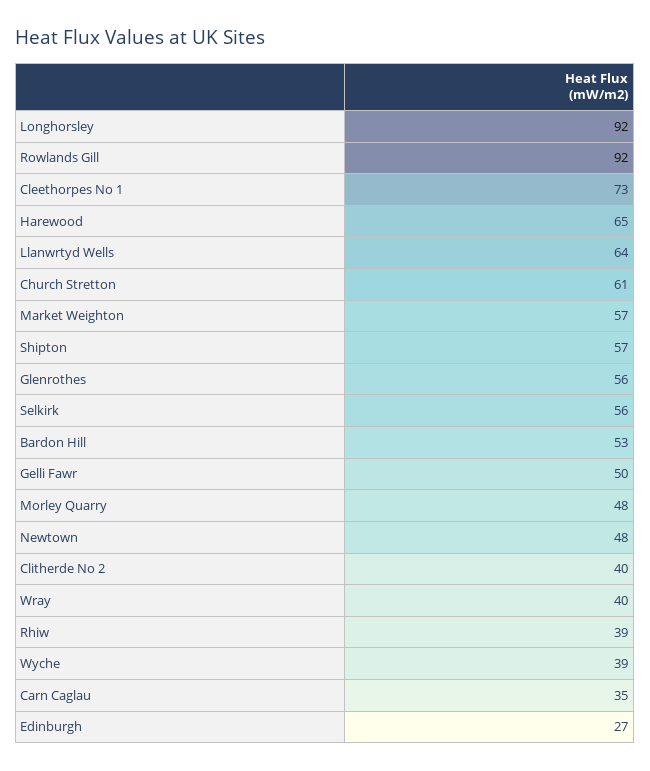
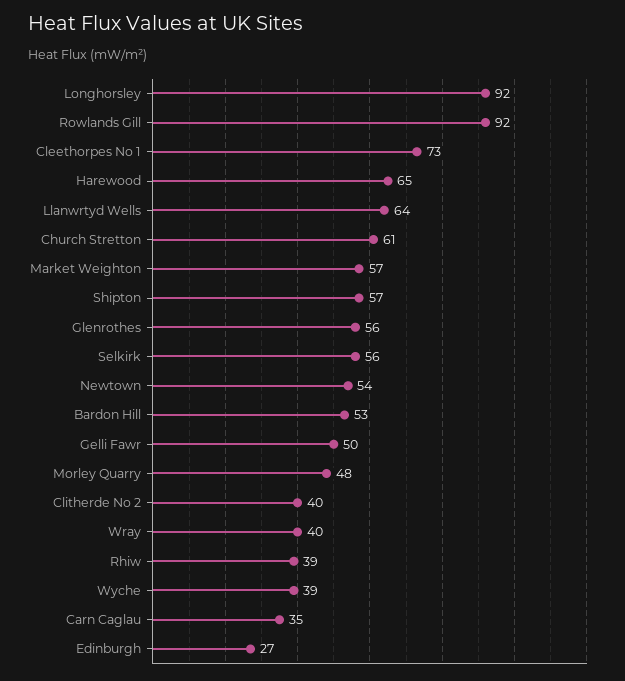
Newtown: 48 -> 54

